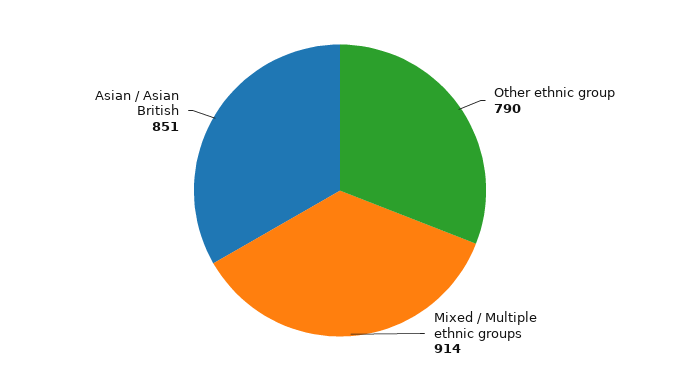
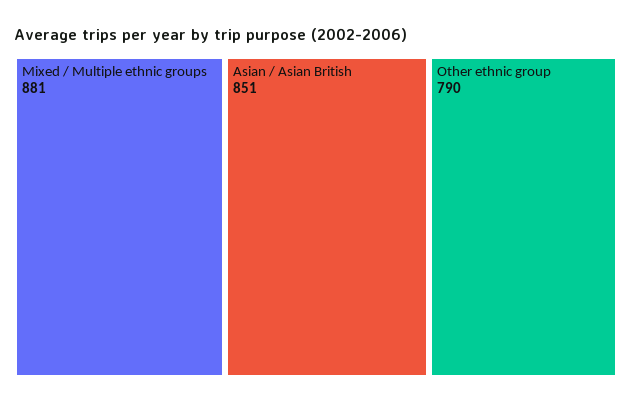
Mixed / Multiple ethnic groups: 914 -> 881

